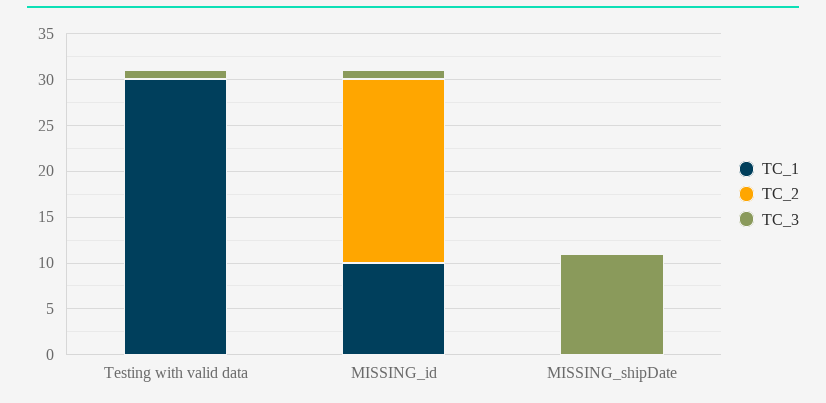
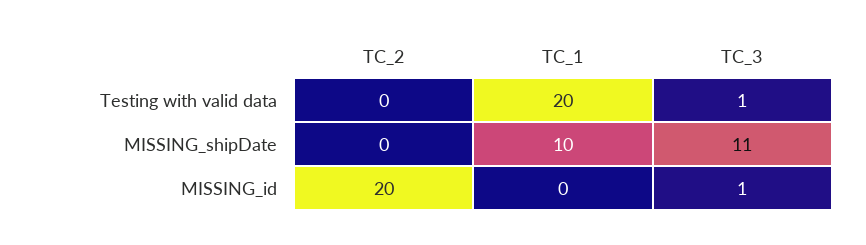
TC_1, Testing with valid data: 30 -> 20
TC_1, MISSING_id: 10 -> 0
TC_1, MISSING_shipDate: 0 -> 10

